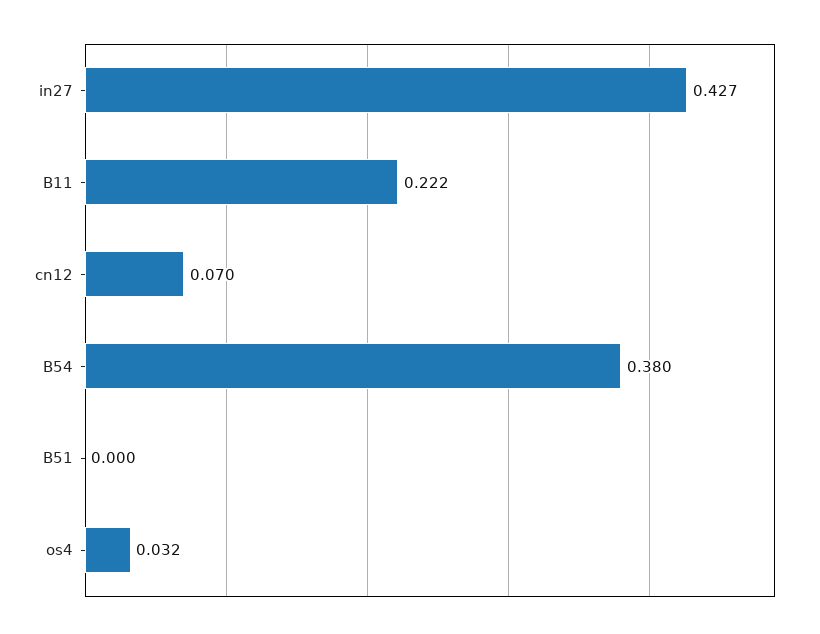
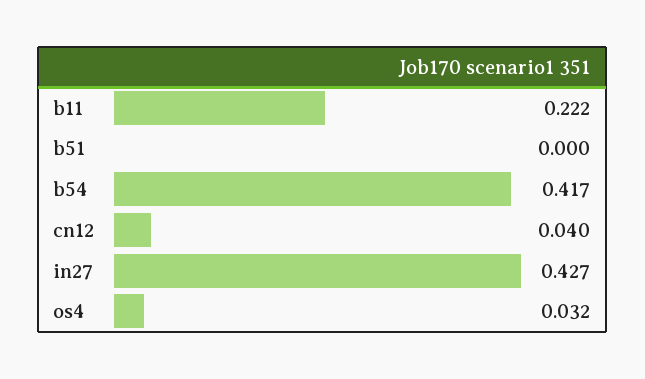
cn12: 0.07 -> 0.04
B54: 0.38 -> 0.417

